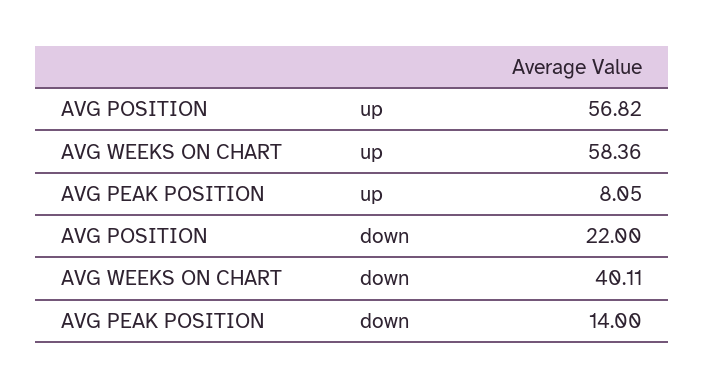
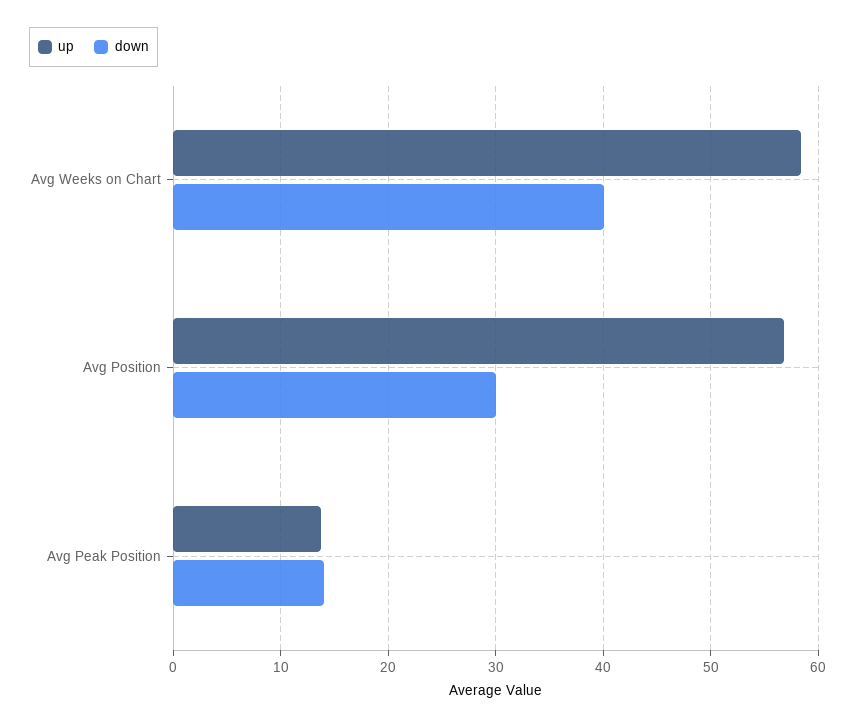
up, AVG PEAK POSITION: 8.05 -> 14
down, AVG POSITION: 22 -> 30

